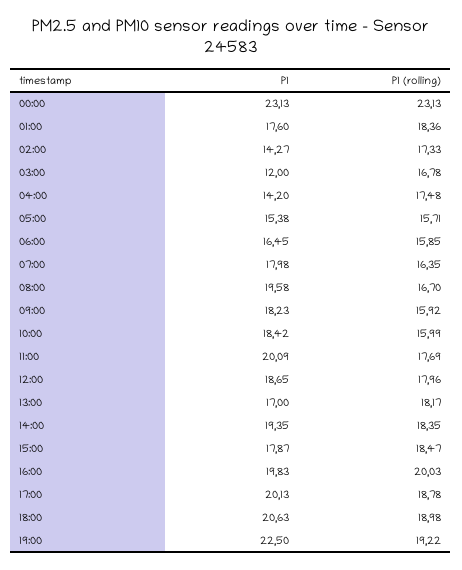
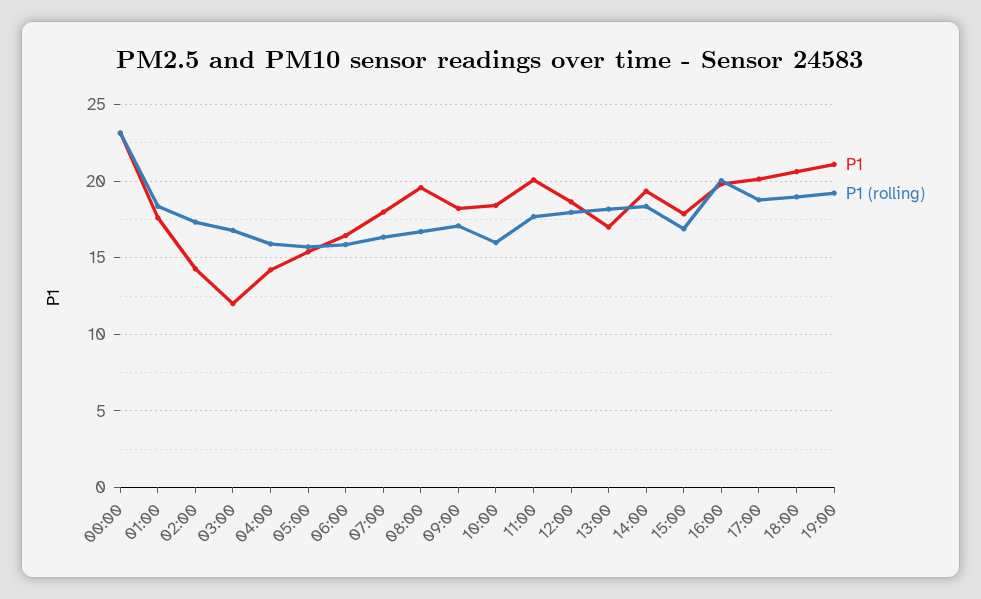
P1 (rolling), 04:00: 17.48 -> 16
P1 (rolling), 09:00: 15.92 -> 17
P1 (rolling), 15:00: 18.47 -> 17
P1, 19:00: 22.5 -> 21

